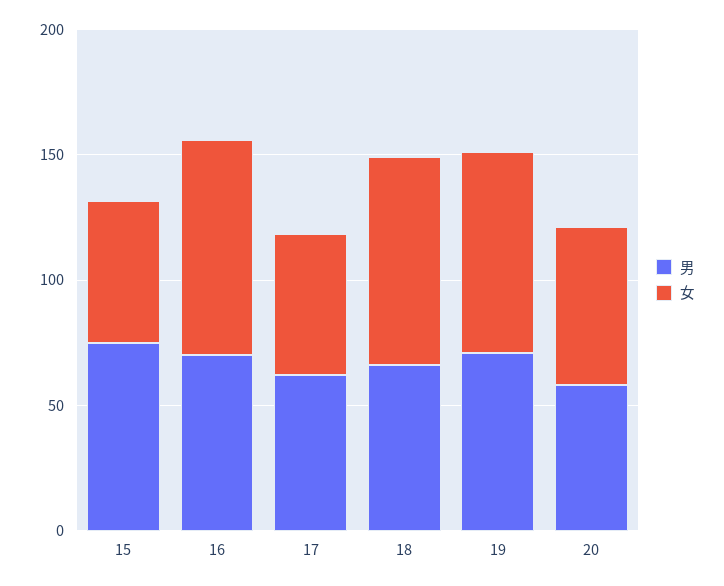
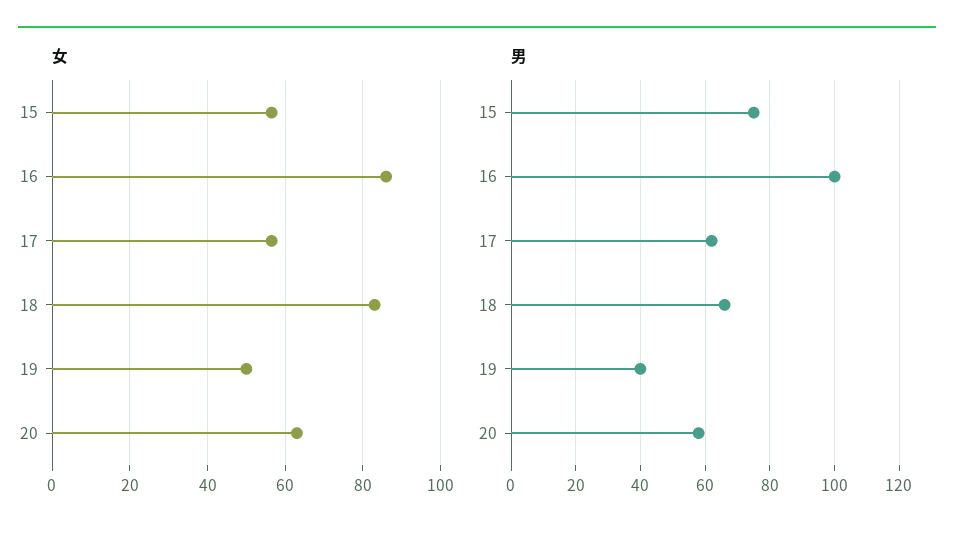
男, 16: 70 -> 100
男, 19: 70 -> 40
女, 19: 80 -> 50

